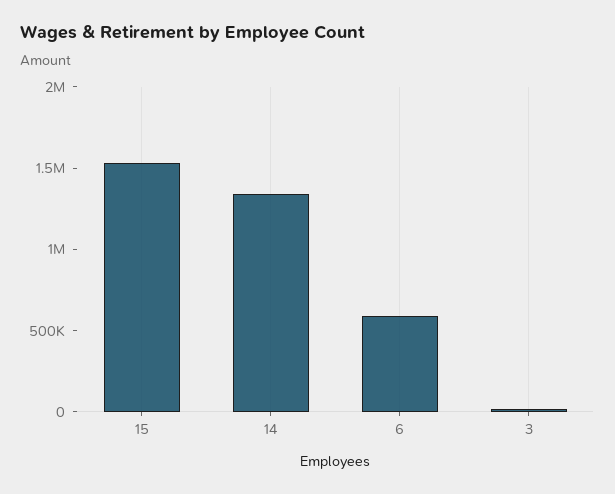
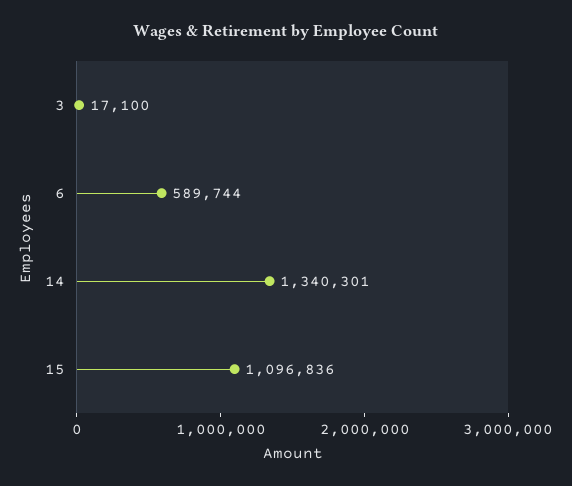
15: 1500000 -> 1096836

